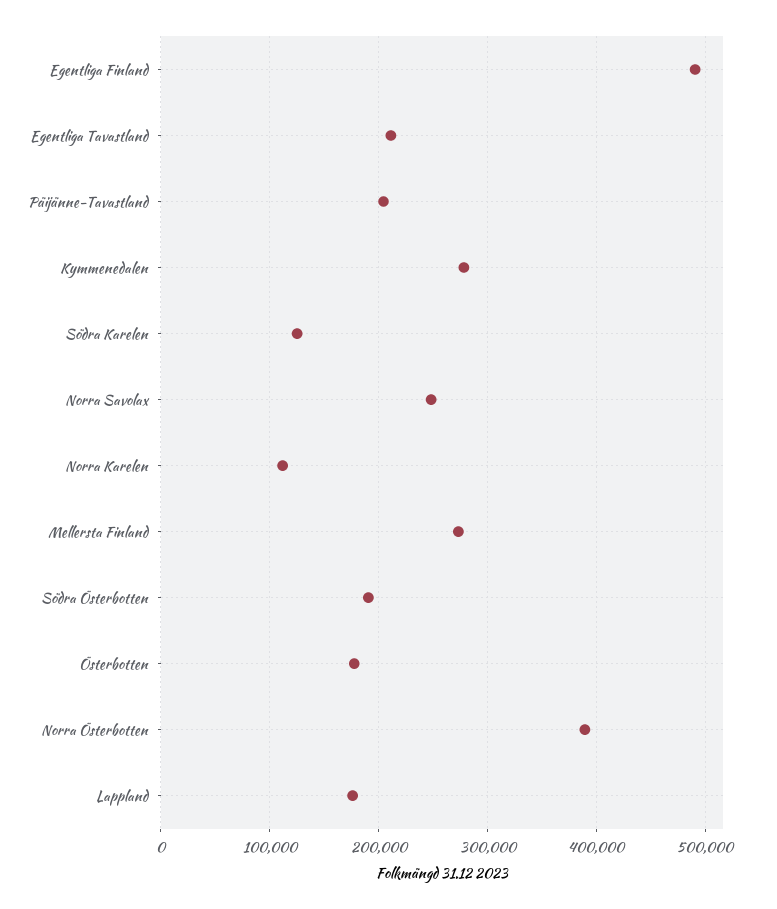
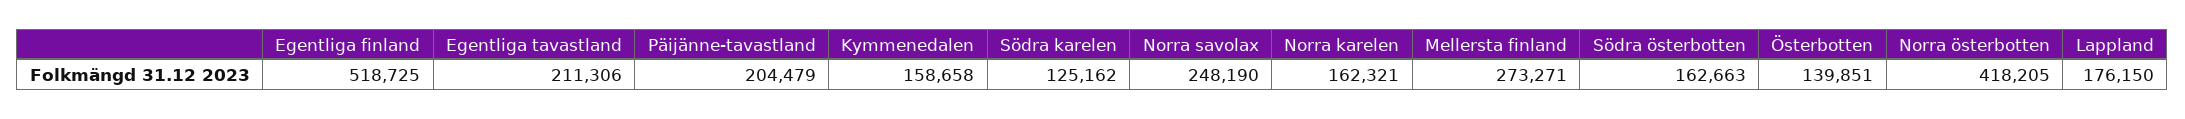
Egentliga Finland: 490000 -> 518725
Kymmenedalen: 280000 -> 158658
Norra Karelen: 110000 -> 162321
Södra Österbotten: 190000 -> 162663
Österbotten: 180000 -> 139851
Norra Österbotten: 390000 -> 418205

